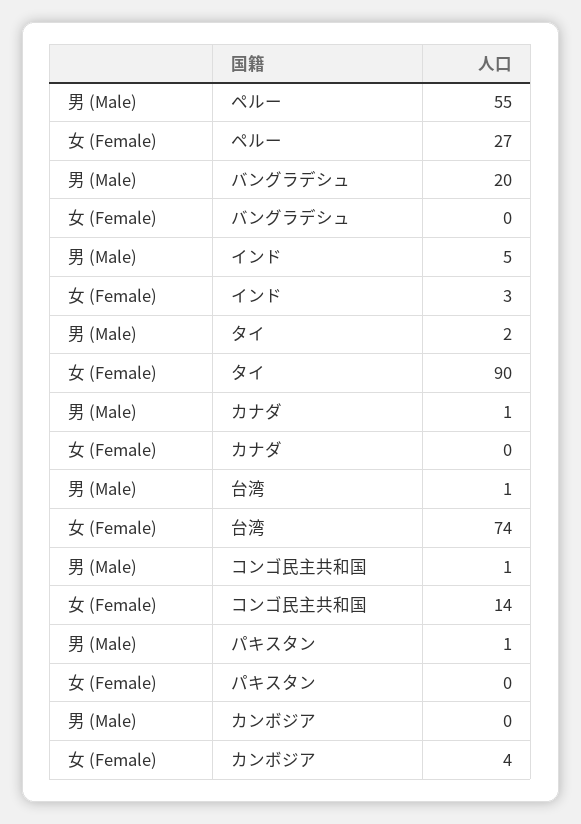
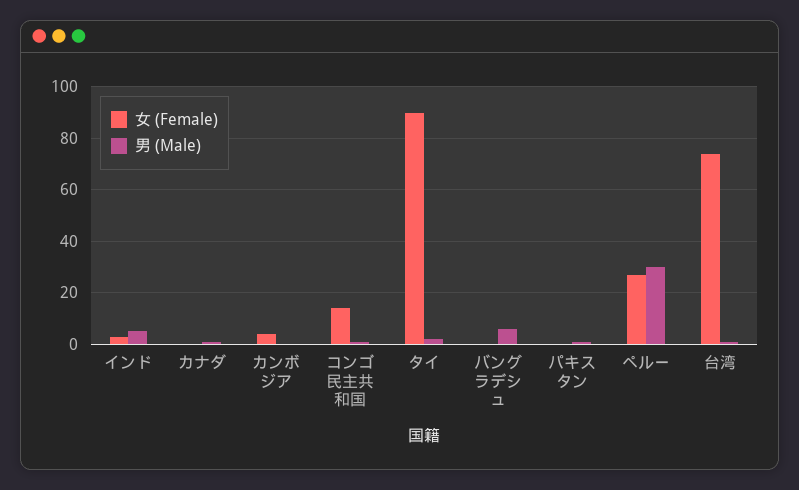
男 (Male), ペルー: 55 -> 30
男 (Male), バングラデシュ: 20 -> 5

